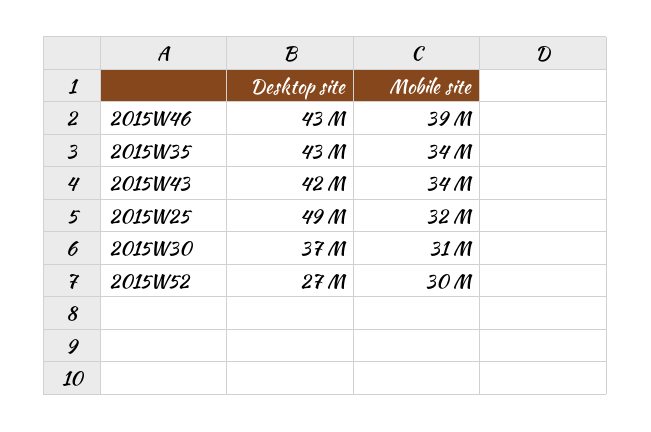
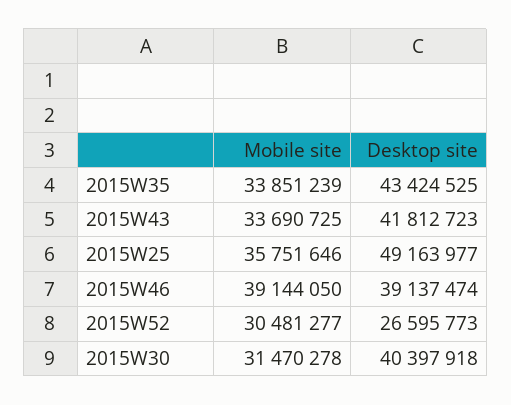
Desktop site, 2015W46: 43000000 -> 39137474
Mobile site, 2015W25: 32000000 -> 35751646
Desktop site, 2015W30: 37000000 -> 40397918

